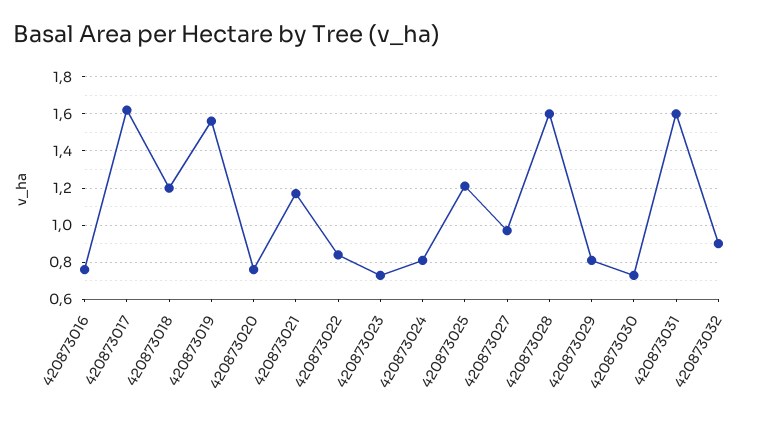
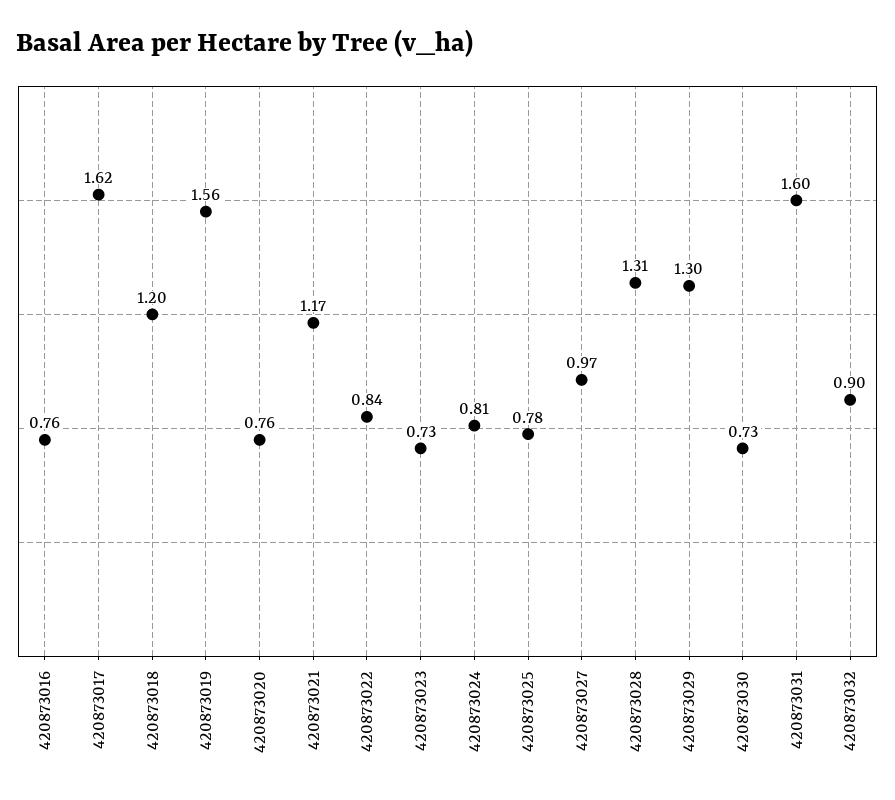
420873025: 1.2 -> 0.78
420873028: 1.6 -> 1.31
420873029: 0.8 -> 1.3

